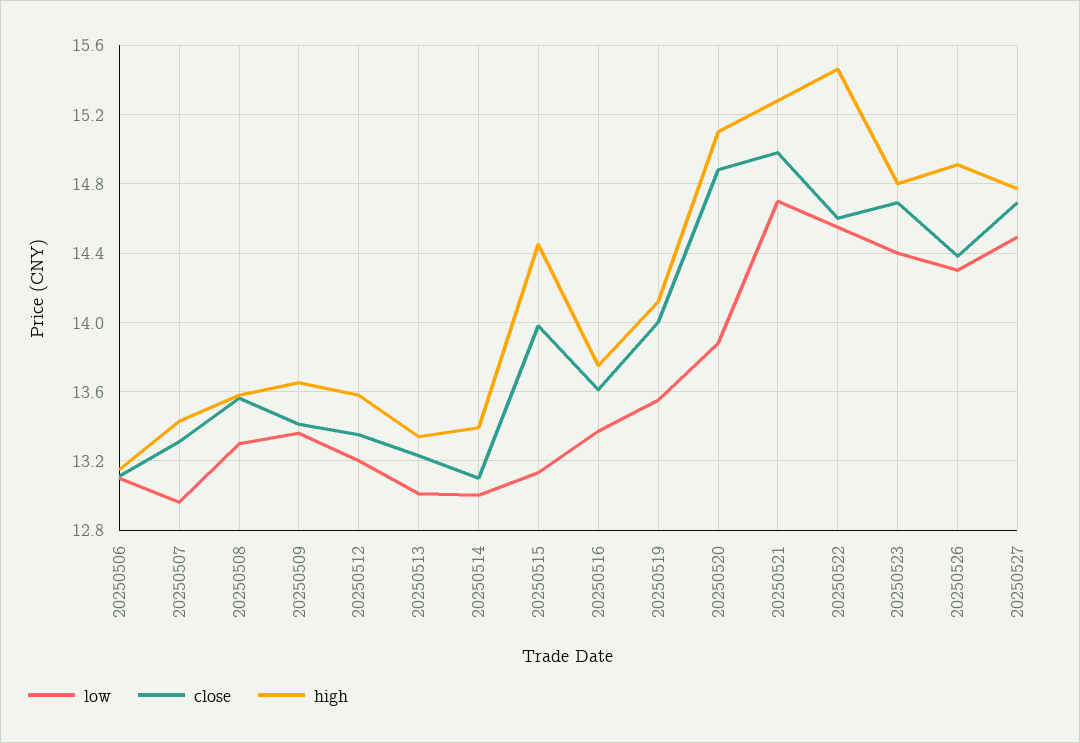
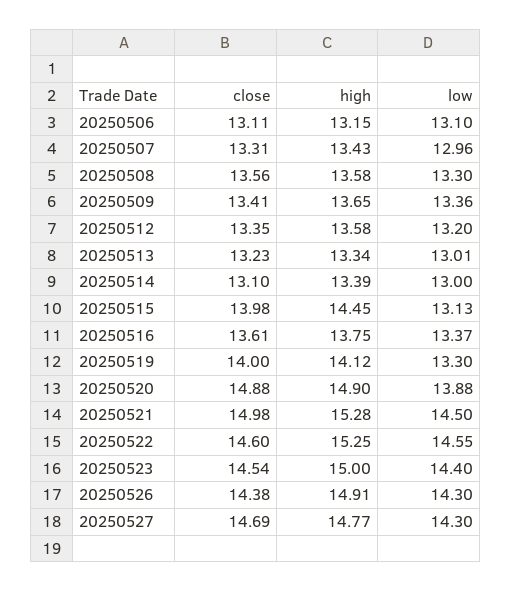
low, 20250519: 13.55 -> 13.3
high, 20250520: 15.1 -> 14.9
low, 20250521: 14.7 -> 14.5
high, 20250522: 15.45 -> 15.25
close, 20250523: 14.7 -> 14.54
high, 20250523: 14.8 -> 15
low, 20250527: 14.5 -> 14.3

